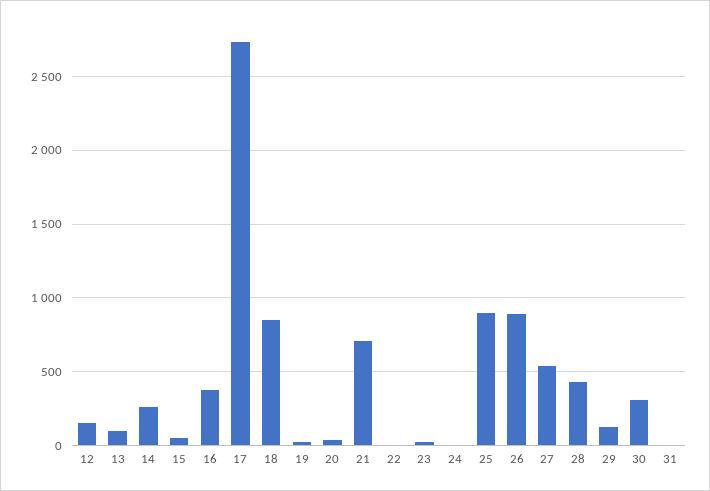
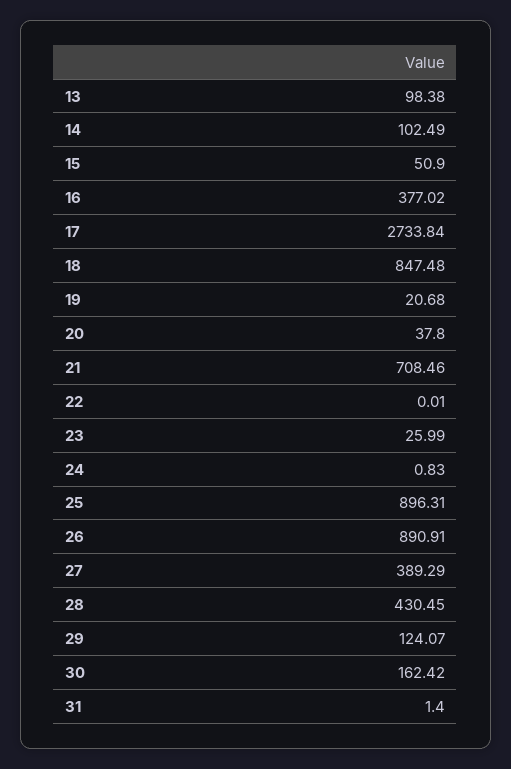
12: 150 -> none
14: 250 -> 102.49
27: 550 -> 389.29
30: 300 -> 162.42

